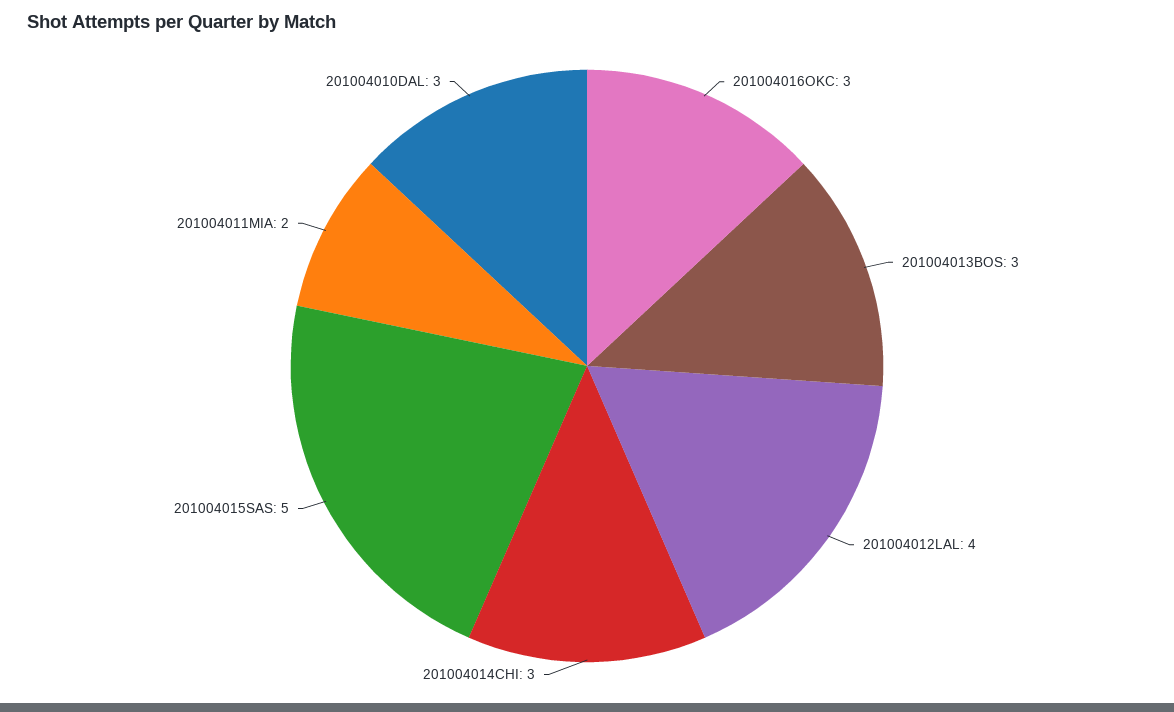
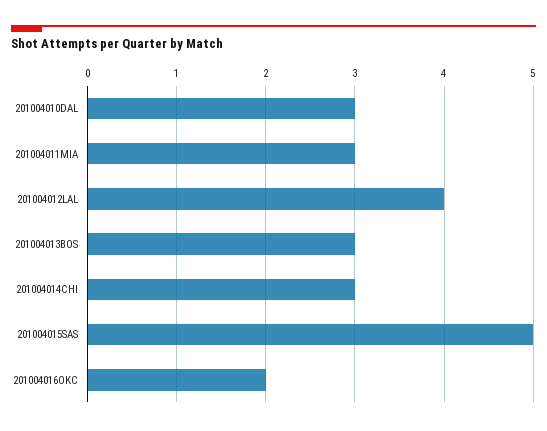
201004016OKC: 3 -> 2
201004011MIA: 2 -> 3

